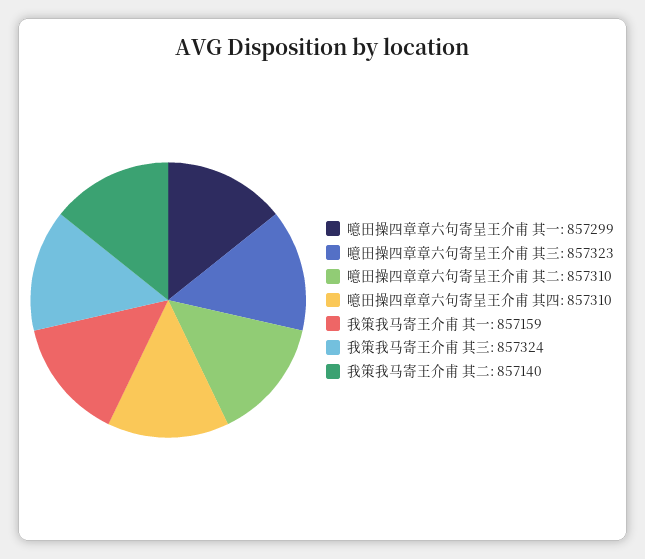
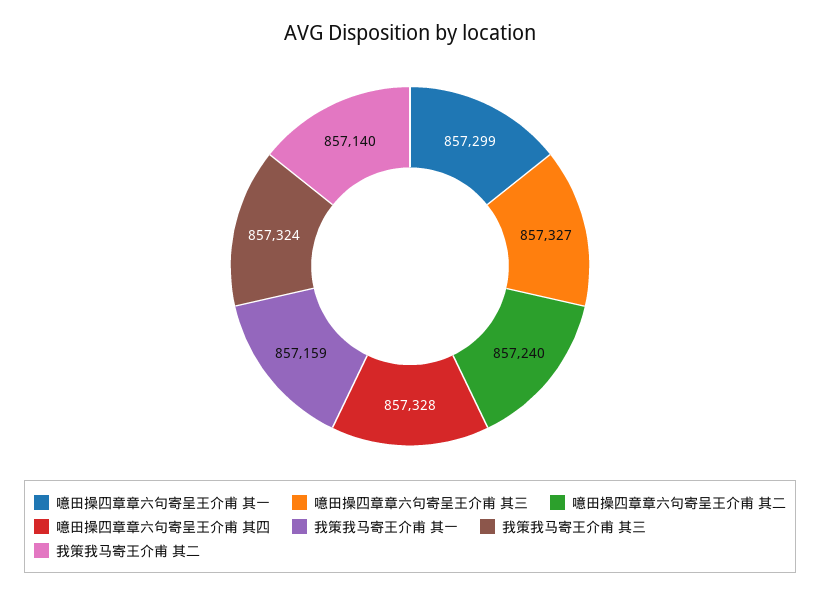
噫田操四章章六句寄呈王介甫 其三: 857323 -> 857327
噫田操四章章六句寄呈王介甫 其二: 857310 -> 857240
噫田操四章章六句寄呈王介甫 其四: 857310 -> 857328

